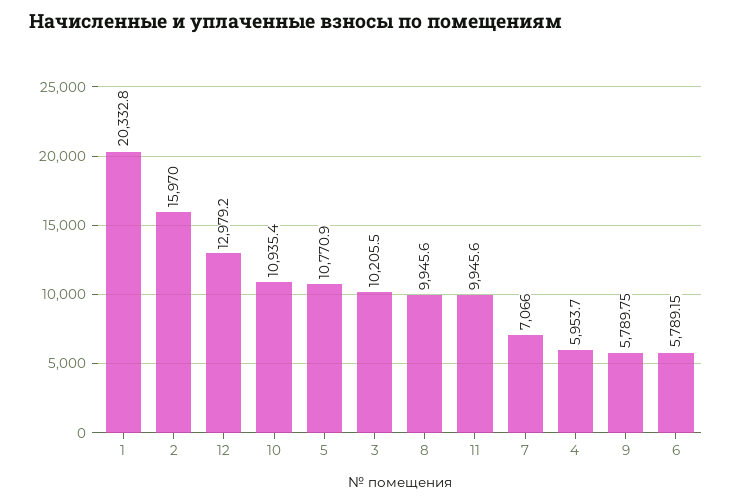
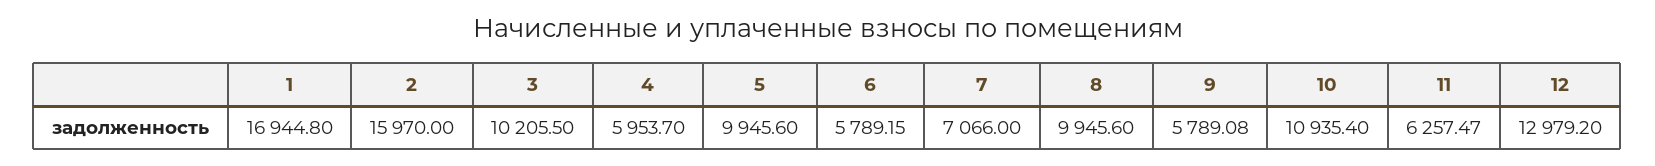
1: 20332.8 -> 16944.8
5: 10770.9 -> 9945.6
11: 9945.6 -> 6257.47
9: 5789.75 -> 5789.08

